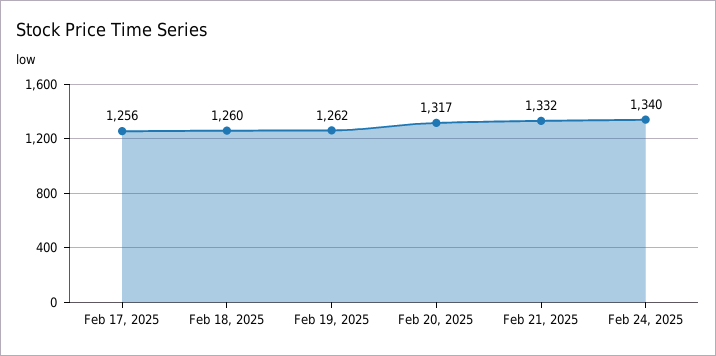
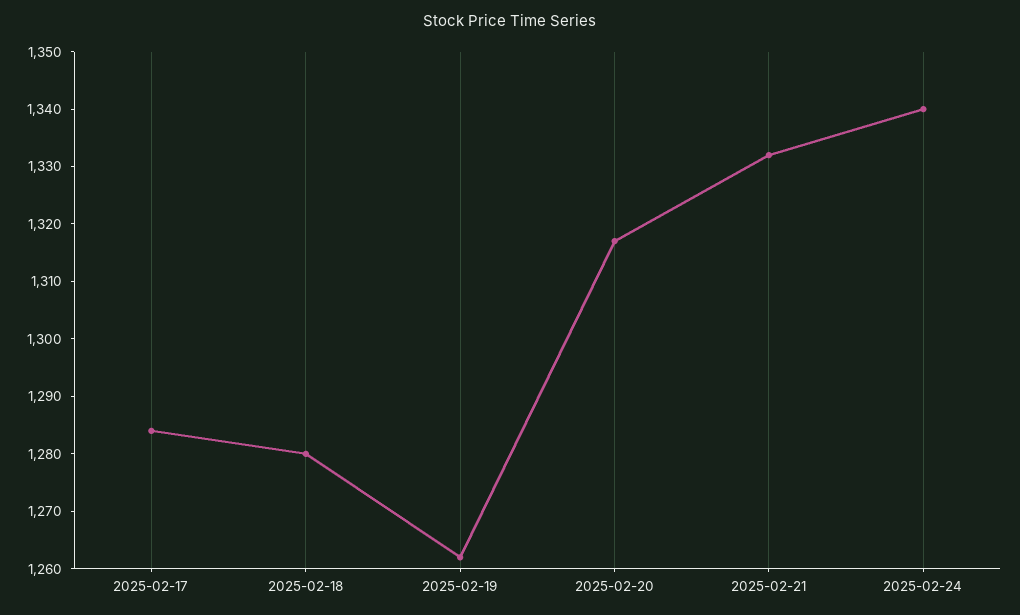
Feb 17, 2025: 1256 -> 1285
Feb 18, 2025: 1260 -> 1280

